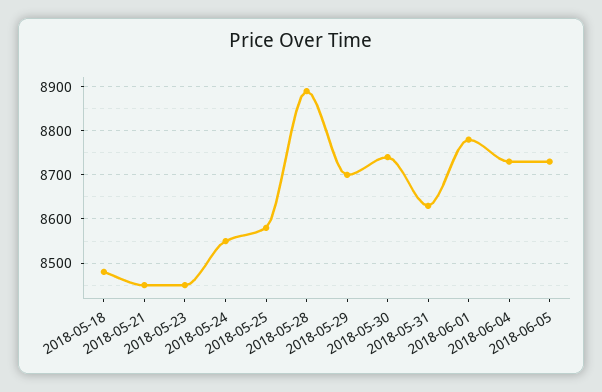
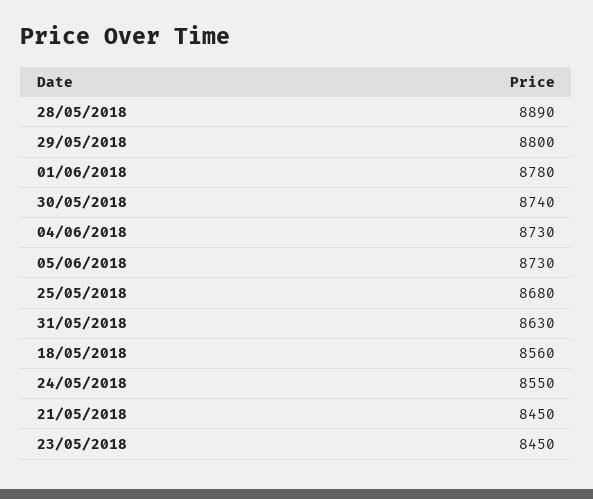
2018-05-18: 8480 -> 8560
2018-05-25: 8580 -> 8680
2018-05-29: 8700 -> 8800

